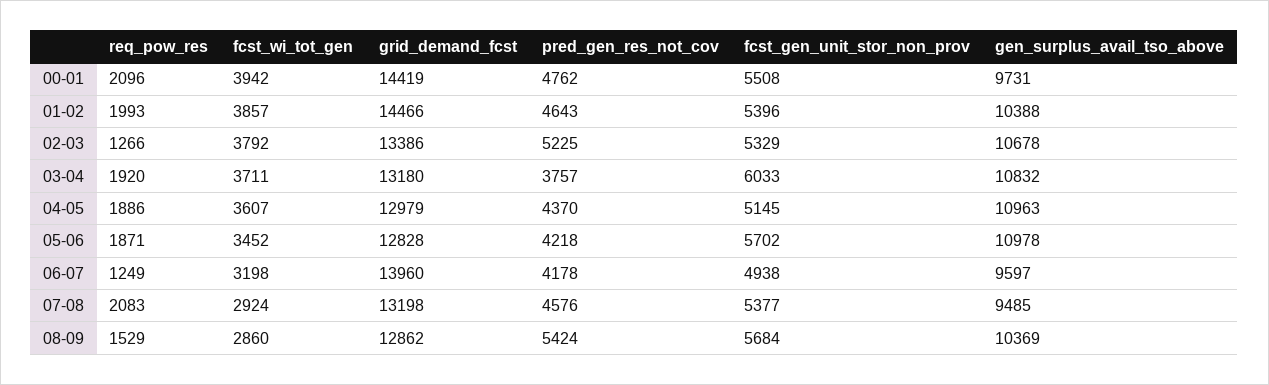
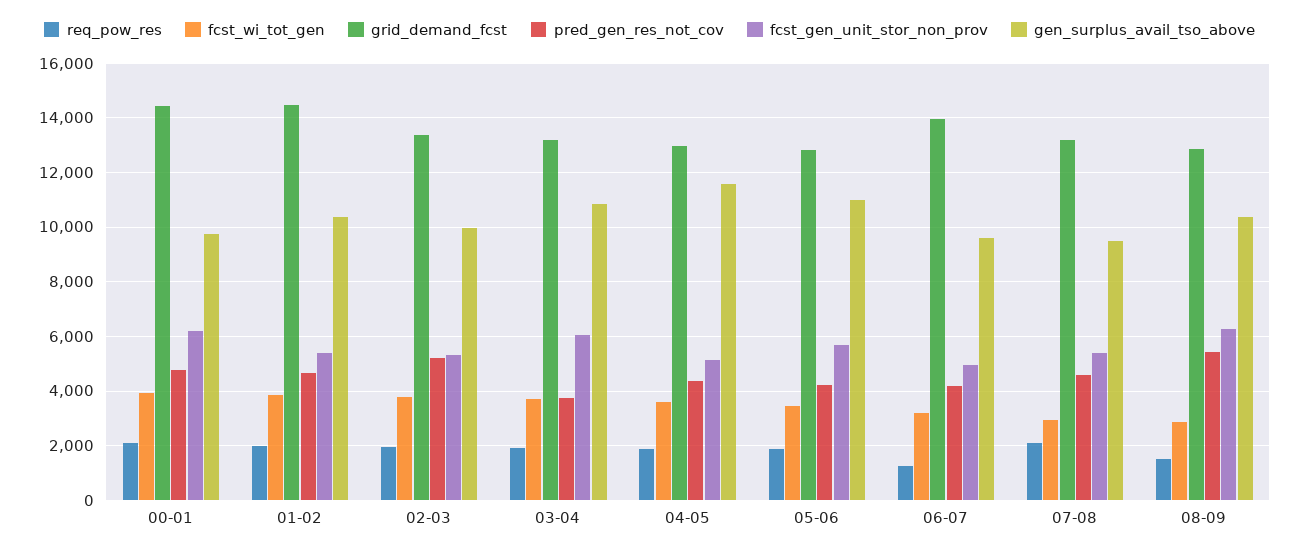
fcst_gen_unit_stor_non_prov, 00-01: 5508 -> 6250
req_pow_res, 02-03: 1266 -> 2000
gen_surplus_avail_tso_above, 02-03: 10678 -> 10000
gen_surplus_avail_tso_above, 04-05: 10963 -> 11500
fcst_gen_unit_stor_non_prov, 08-09: 5684 -> 6250

